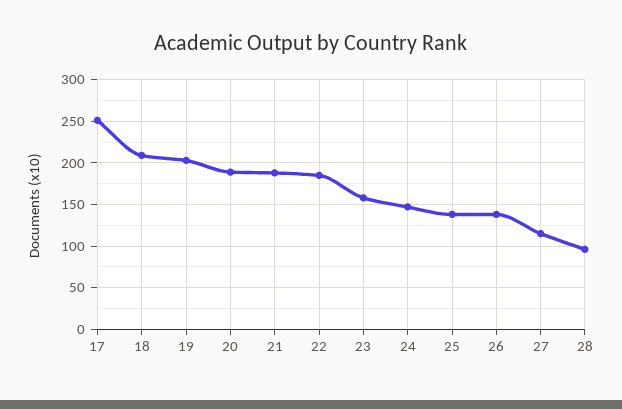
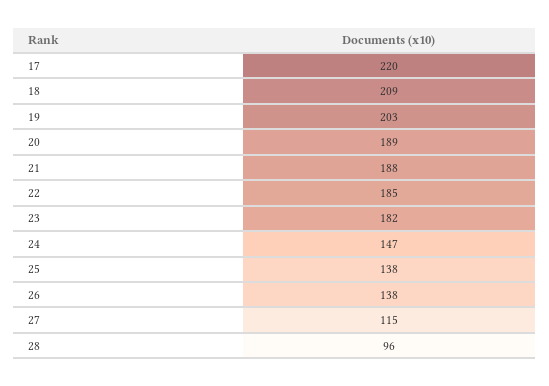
17: 250 -> 220
23: 160 -> 182

